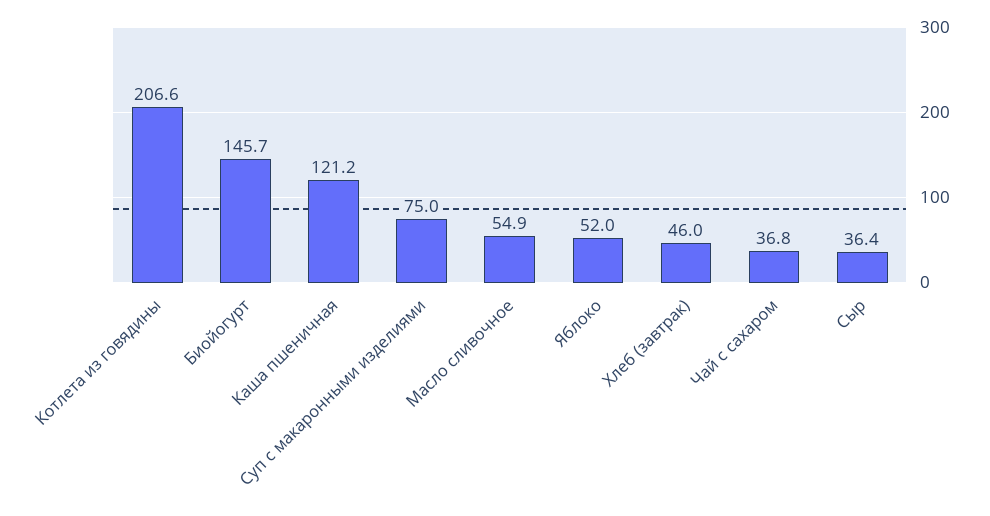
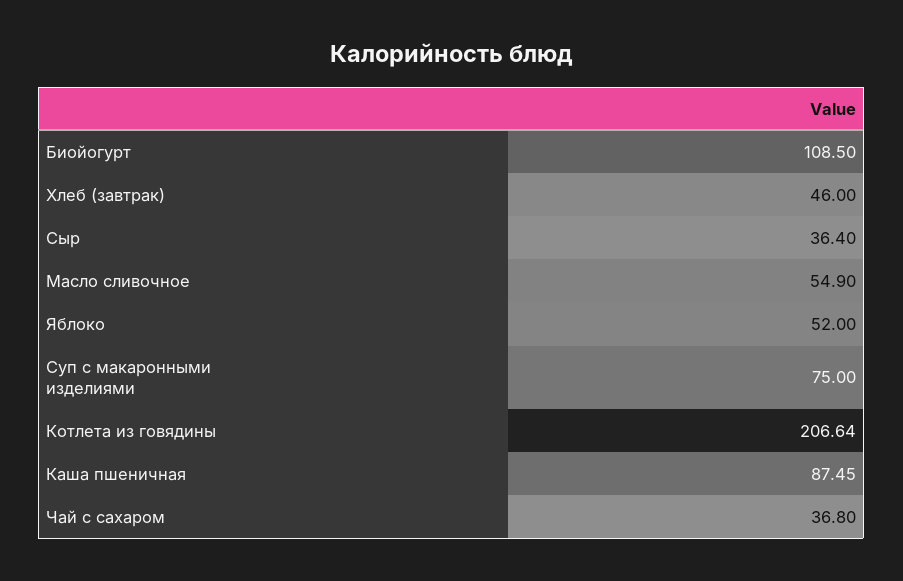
Биойогурт: 145.7 -> 108.5
Каша пшеничная: 121.2 -> 87.45

